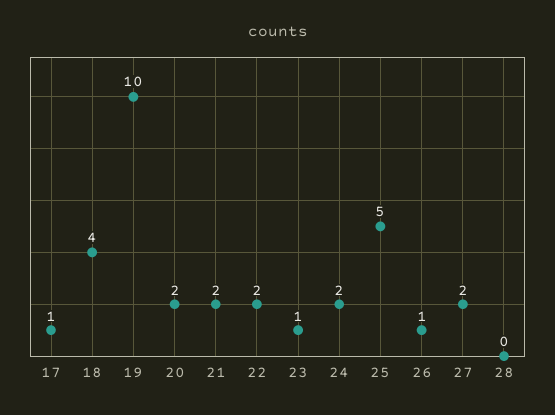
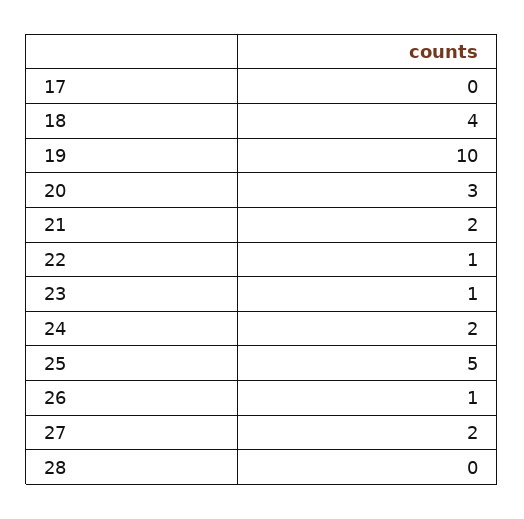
17: 1 -> 0
20: 2 -> 3
22: 2 -> 1

